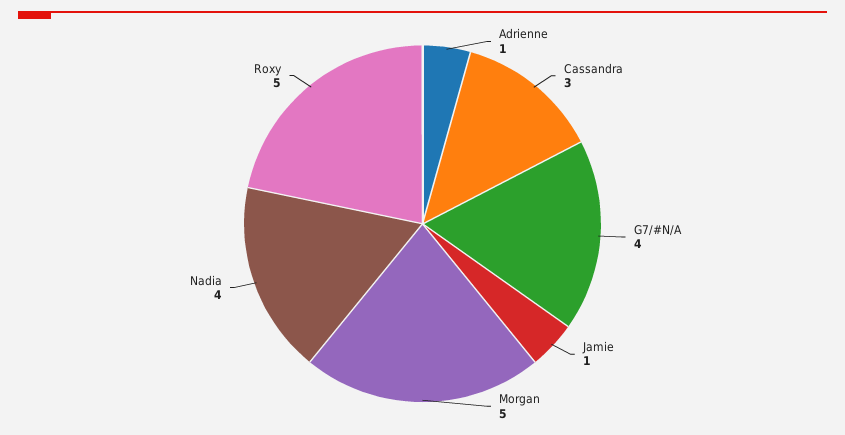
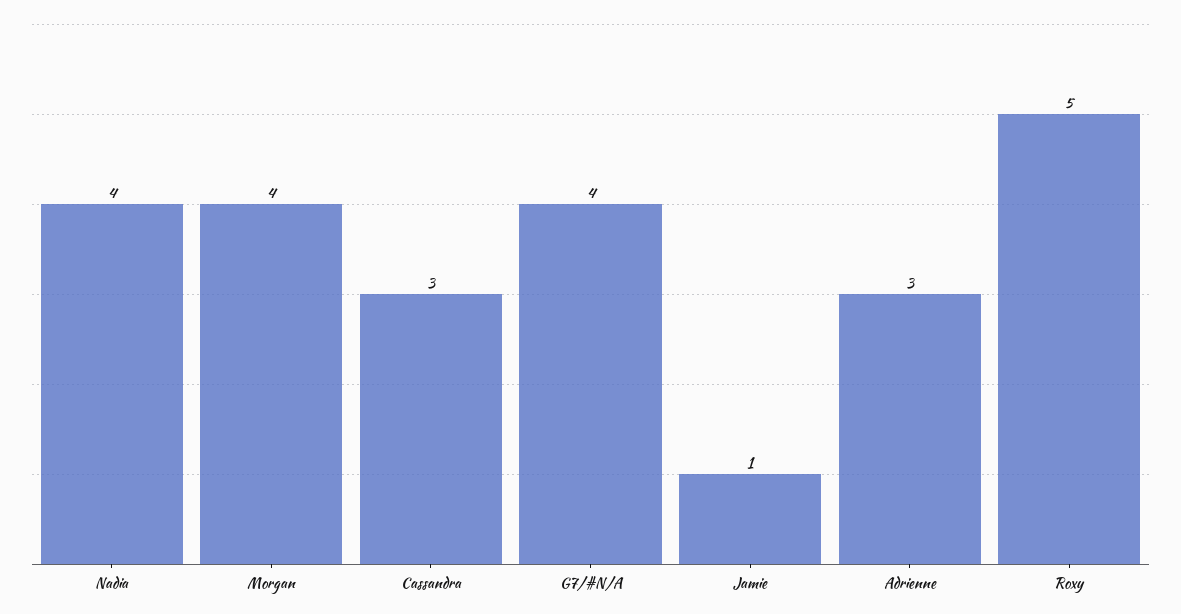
Adrienne: 1 -> 3
Morgan: 5 -> 4

